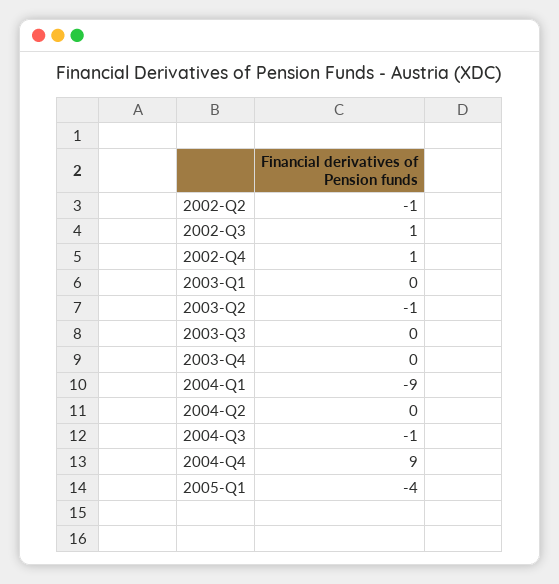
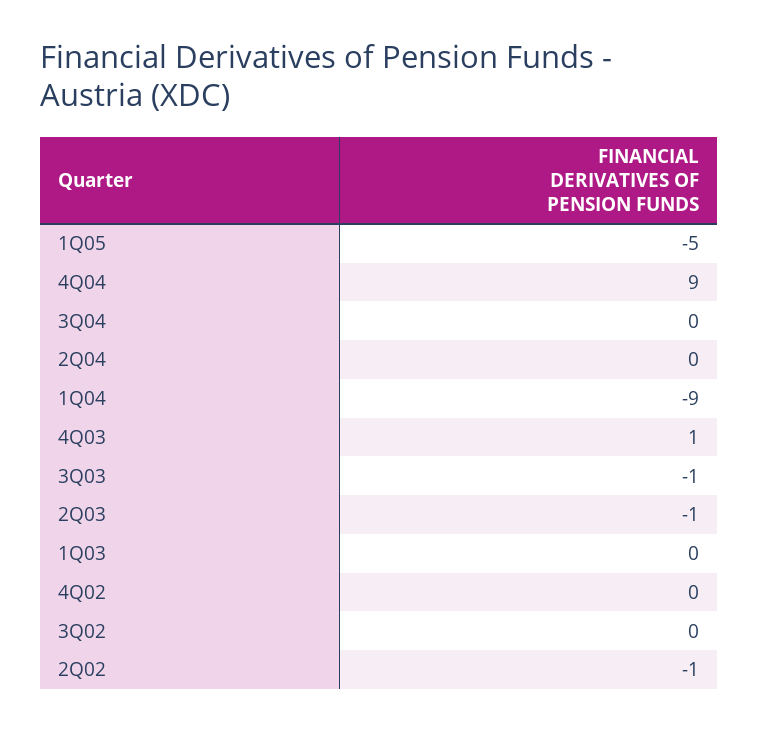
2002-Q3: 1 -> 0
2002-Q4: 1 -> 0
2003-Q3: 0 -> -1
2003-Q4: 0 -> 1
2004-Q3: -1 -> 0
2005-Q1: -4 -> -5

